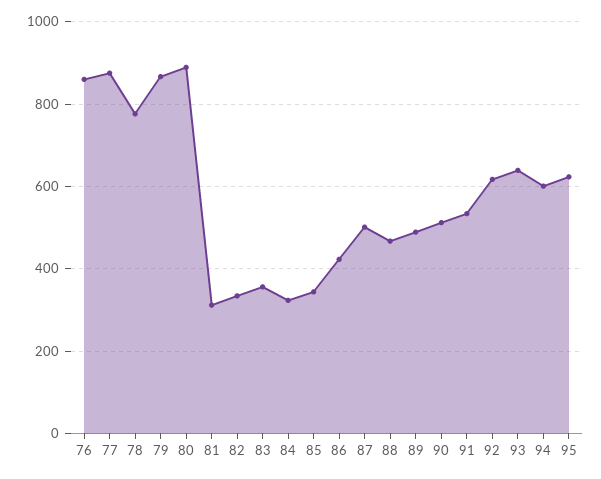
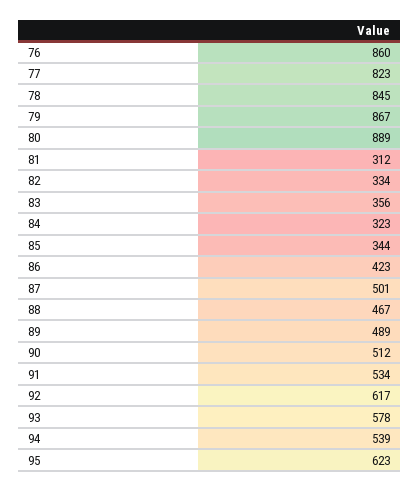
77: 880 -> 823
78: 780 -> 845
93: 640 -> 578
94: 600 -> 539

